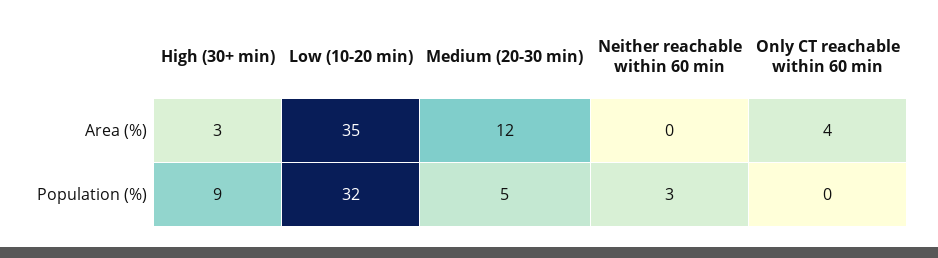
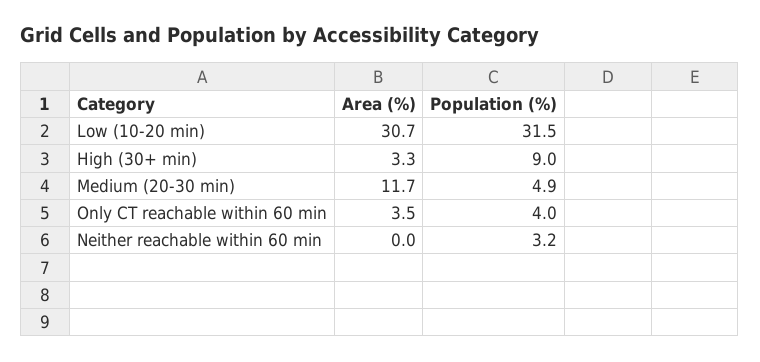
Low (10-20 min), Area (%): 35 -> 30.7
Only CT reachable within 60 min, Population (%): 0 -> 4

